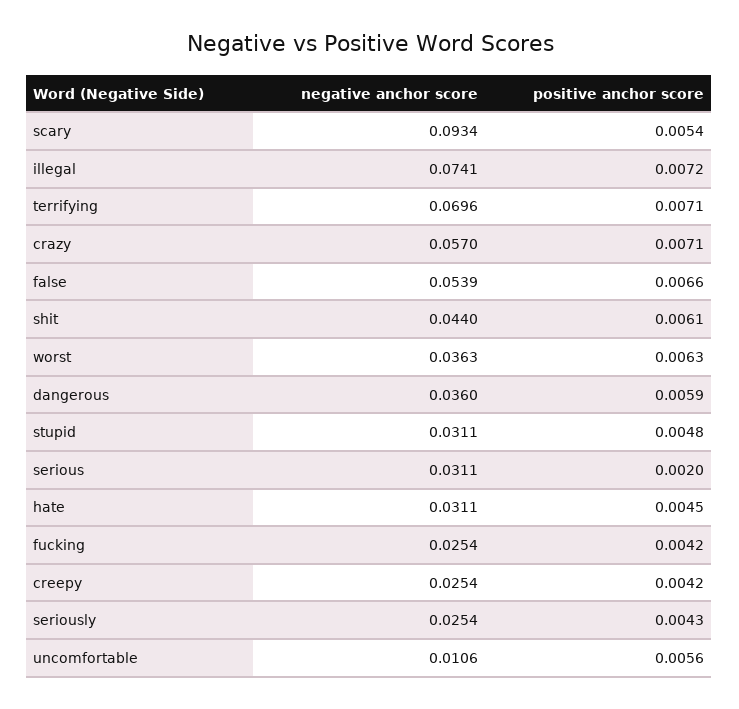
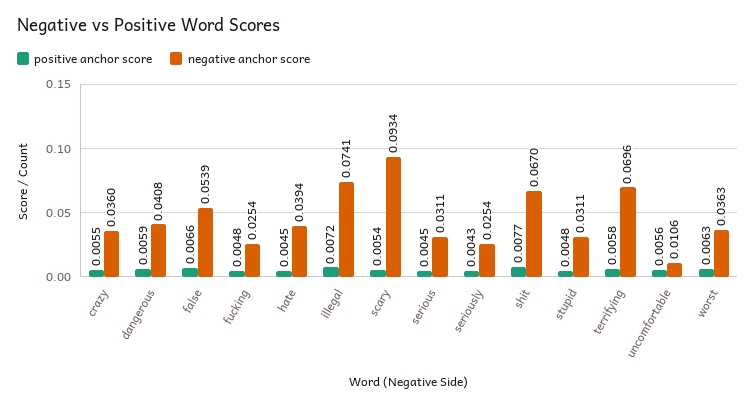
positive anchor score, terrifying: 0.0071 -> 0.0058
negative anchor score, crazy: 0.057 -> 0.036
positive anchor score, crazy: 0.0071 -> 0.0055
negative anchor score, shit: 0.044 -> 0.067
positive anchor score, shit: 0.0061 -> 0.0077
negative anchor score, dangerous: 0.036 -> 0.0408
positive anchor score, serious: 0.002 -> 0.0045
negative anchor score, hate: 0.0311 -> 0.0394
positive anchor score, fucking: 0.0042 -> 0.0048
negative anchor score, creepy: 0.0254 -> none
positive anchor score, creepy: 0.0042 -> none

